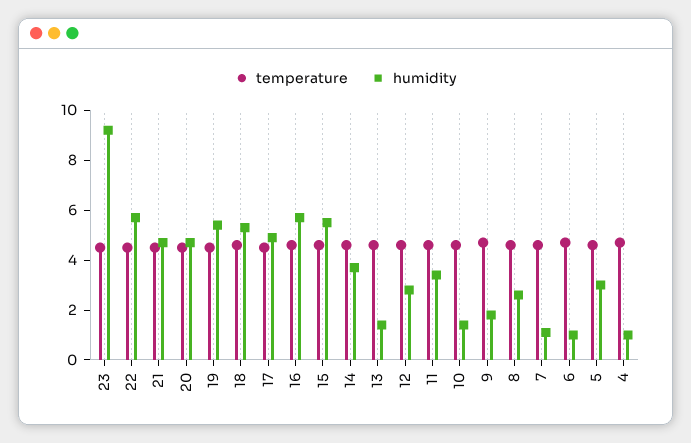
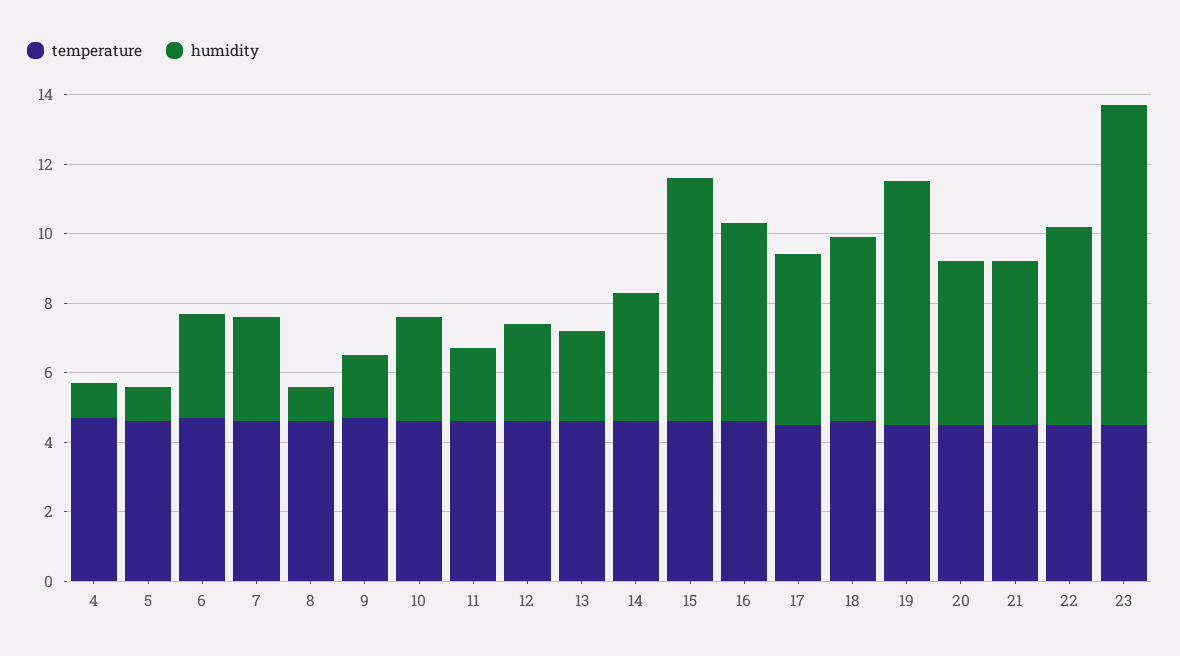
humidity, 19: 5.5 -> 7
humidity, 15: 5.5 -> 7
humidity, 13: 1.5 -> 2.5
humidity, 11: 3.5 -> 2
humidity, 10: 1.5 -> 3
humidity, 8: 2.5 -> 1
humidity, 7: 1 -> 3
humidity, 6: 1 -> 3
humidity, 5: 3 -> 1

